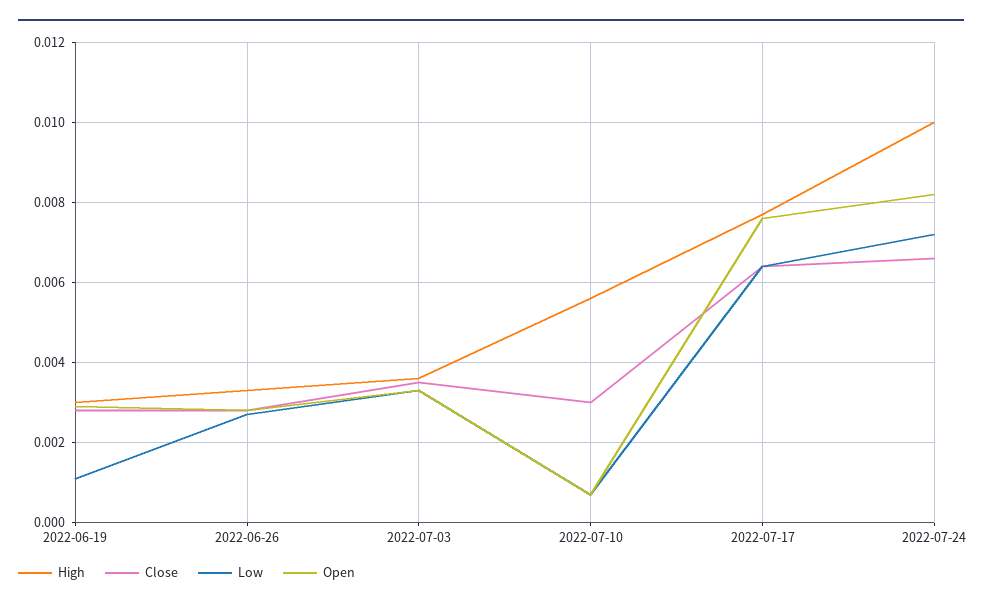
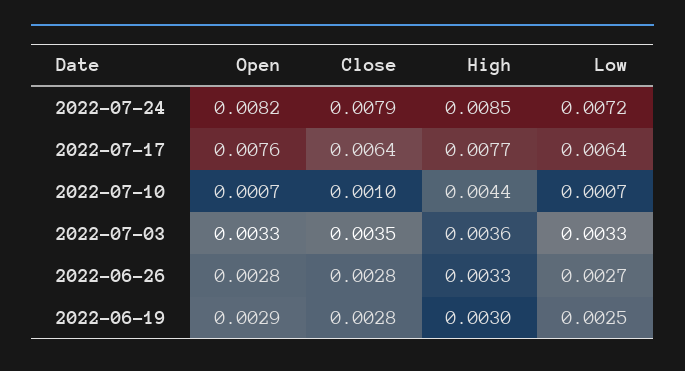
Low, 2022-06-19: 0.001 -> 0.0025
High, 2022-07-10: 0.0055 -> 0.0044
Close, 2022-07-10: 0.003 -> 0.001
High, 2022-07-24: 0.01 -> 0.0085
Close, 2022-07-24: 0.0065 -> 0.0079

